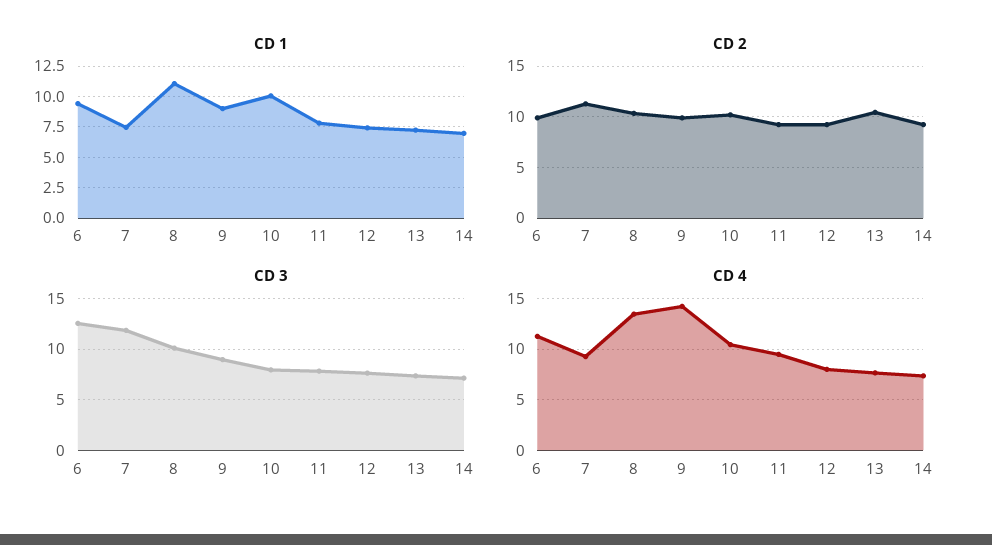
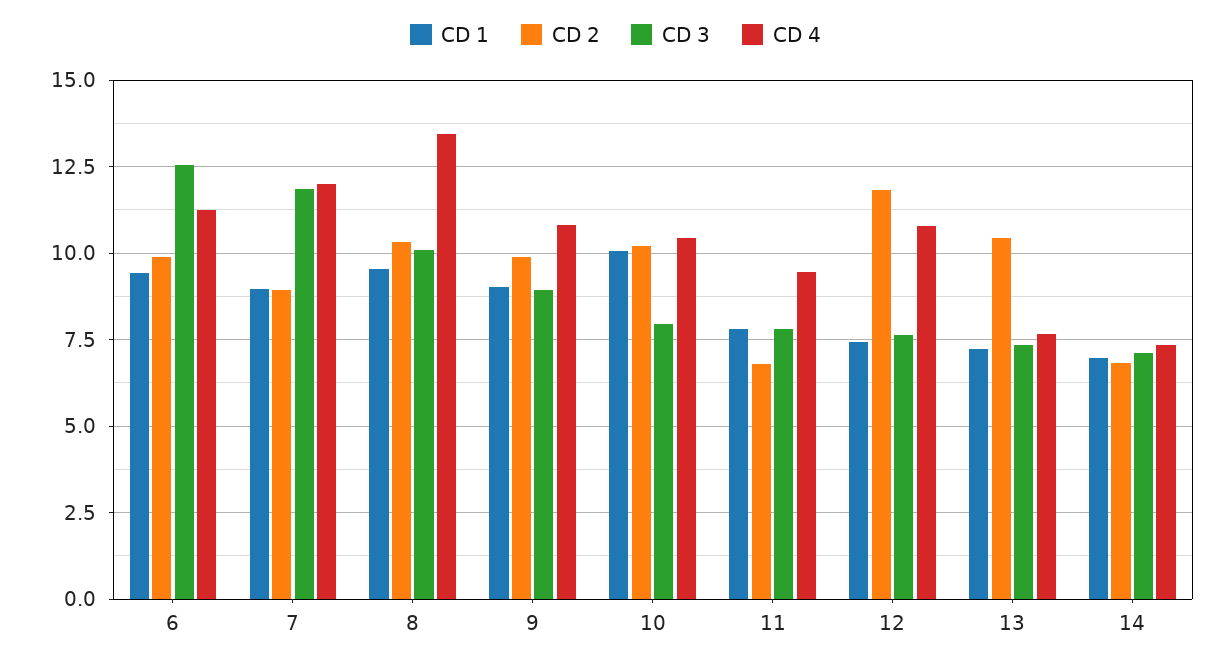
CD 1, 7: 7.5 -> 9
CD 1, 8: 11 -> 9.5
CD 2, 7: 11 -> 9
CD 2, 11: 9 -> 6.75
CD 2, 12: 9 -> 11.75
CD 2, 14: 9 -> 6.75
CD 4, 7: 9 -> 12
CD 4, 9: 14 -> 10.75
CD 4, 12: 8 -> 10.75

